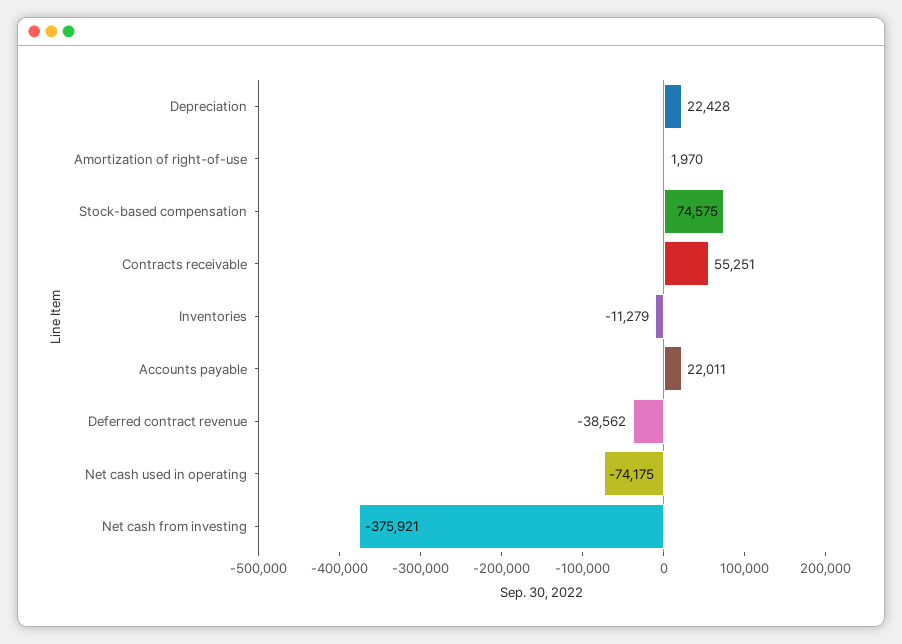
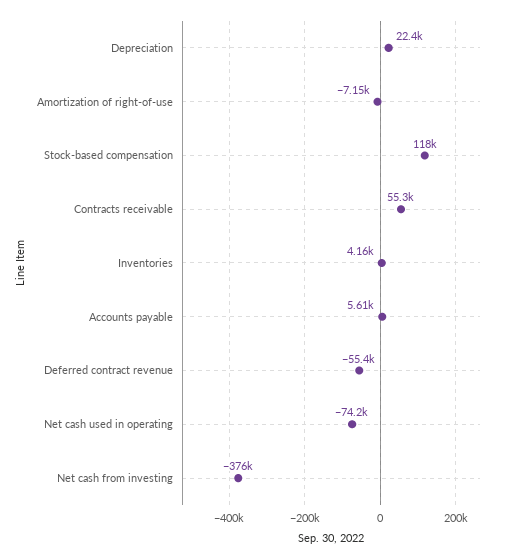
Amortization of right-of-use: 1970 -> -7150
Stock-based compensation: 74575 -> 118000
Inventories: -11279 -> 4160
Accounts payable: 22011 -> 5610
Deferred contract revenue: -38562 -> -55400

